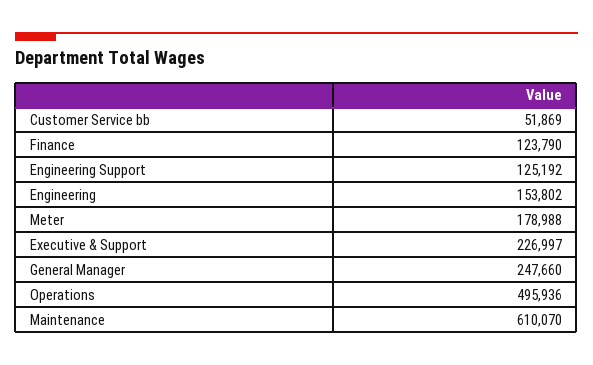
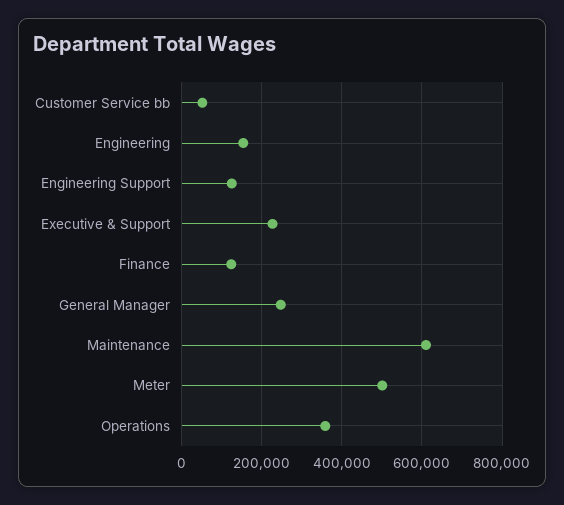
Meter: 178988 -> 500000
Operations: 495936 -> 360000

